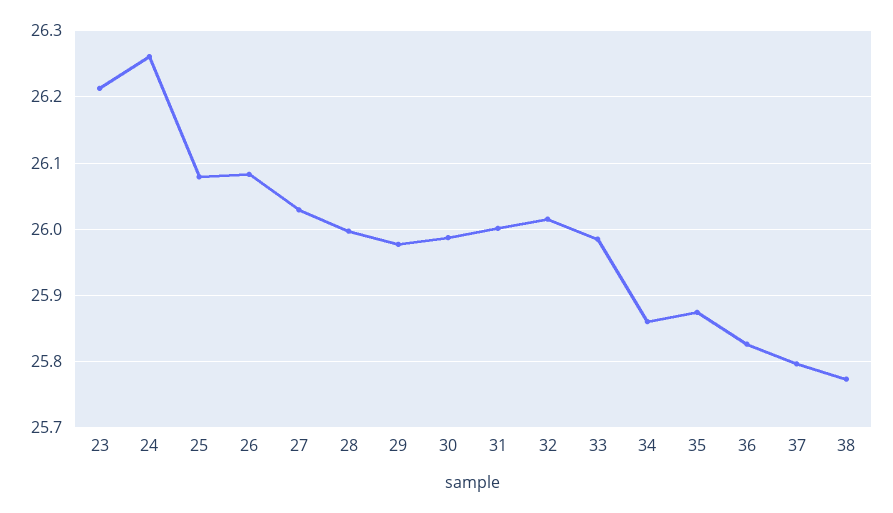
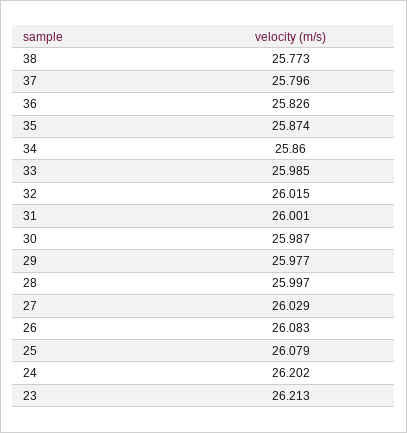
24: 26.26 -> 26.202

